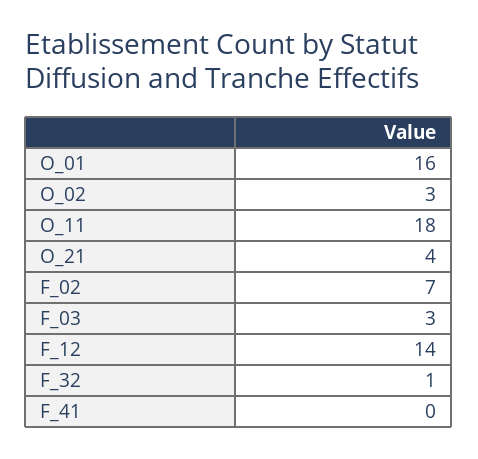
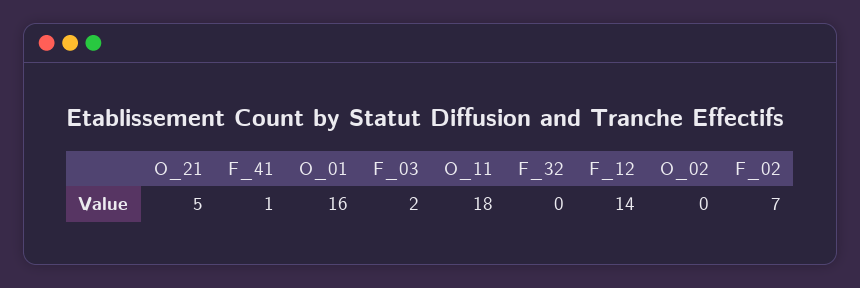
O_02: 3 -> 0
O_21: 4 -> 5
F_03: 3 -> 2
F_32: 1 -> 0
F_41: 0 -> 1

